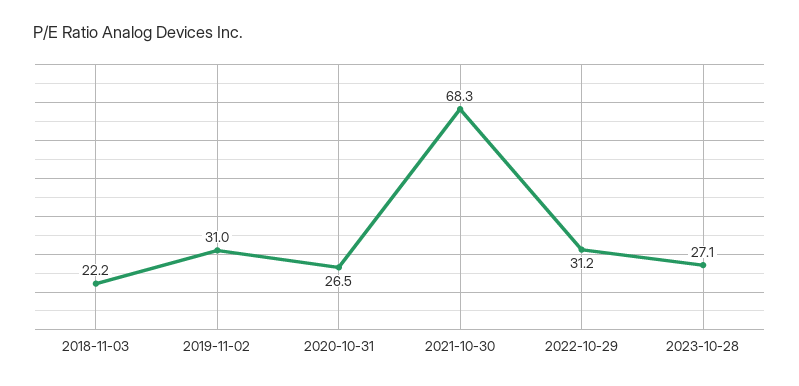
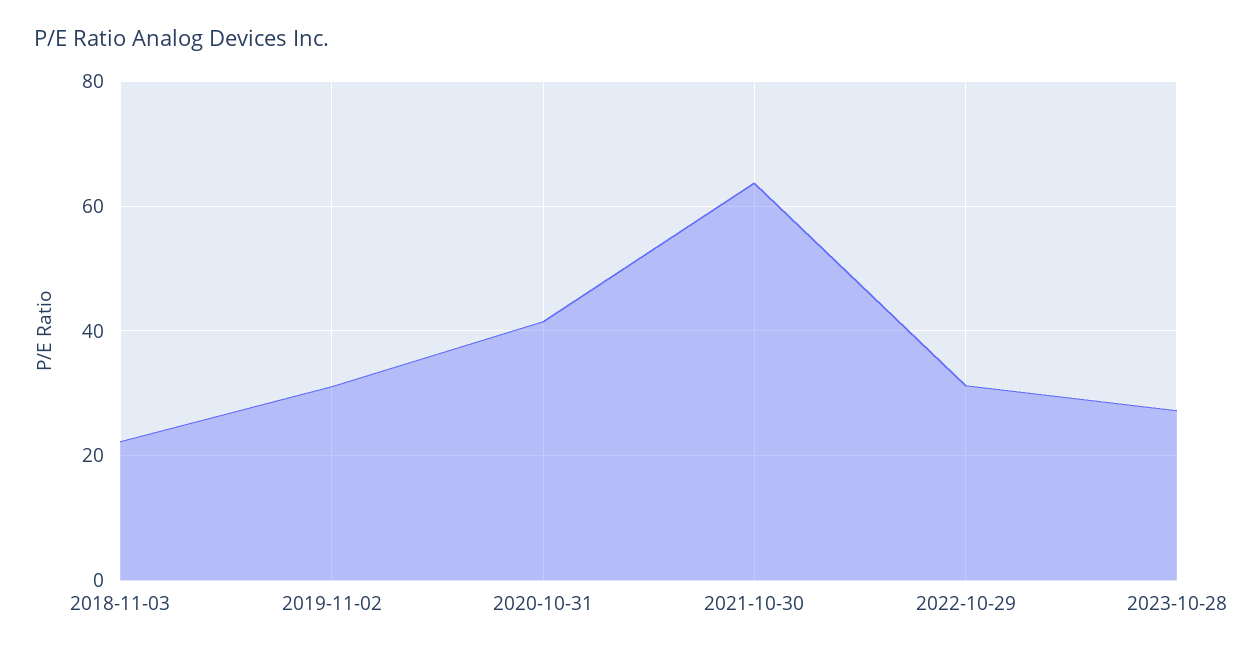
2020-10-31: 26.5 -> 42
2021-10-30: 68.3 -> 64

